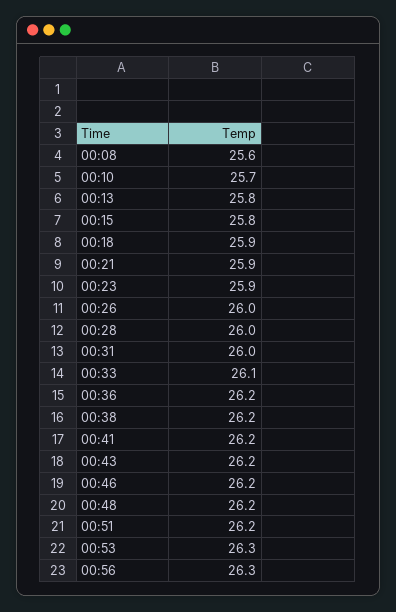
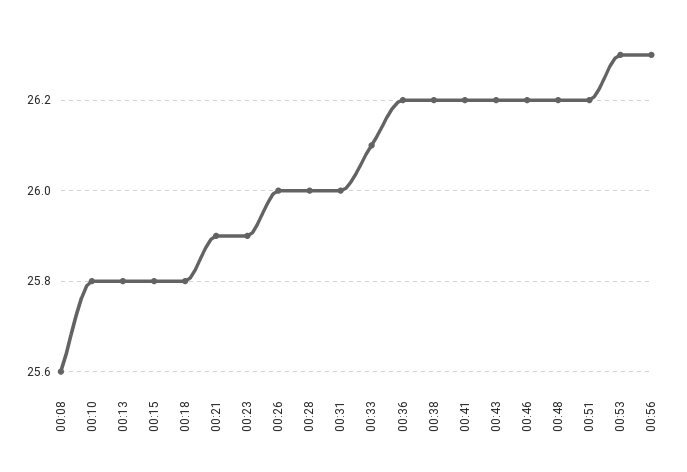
00:10: 25.7 -> 25.8
00:18: 25.9 -> 25.8

